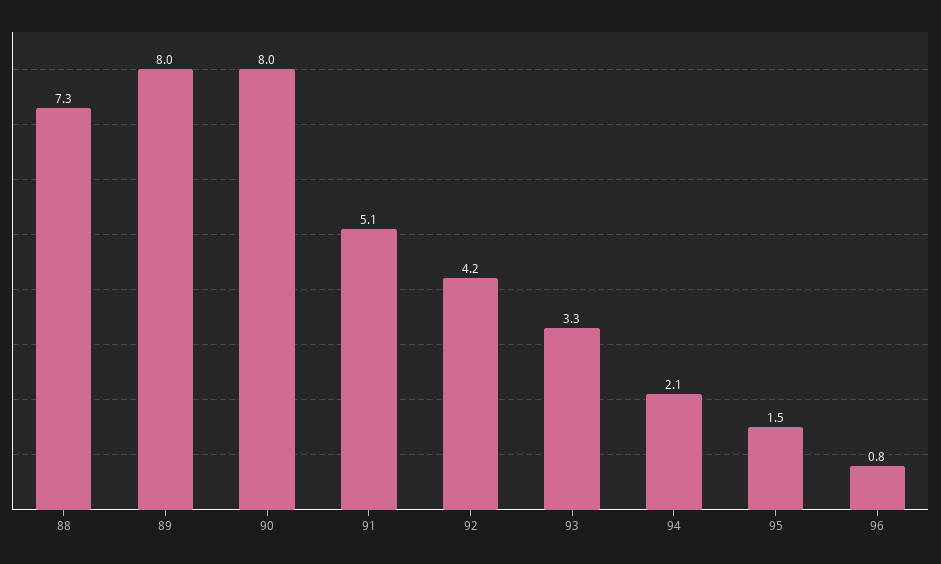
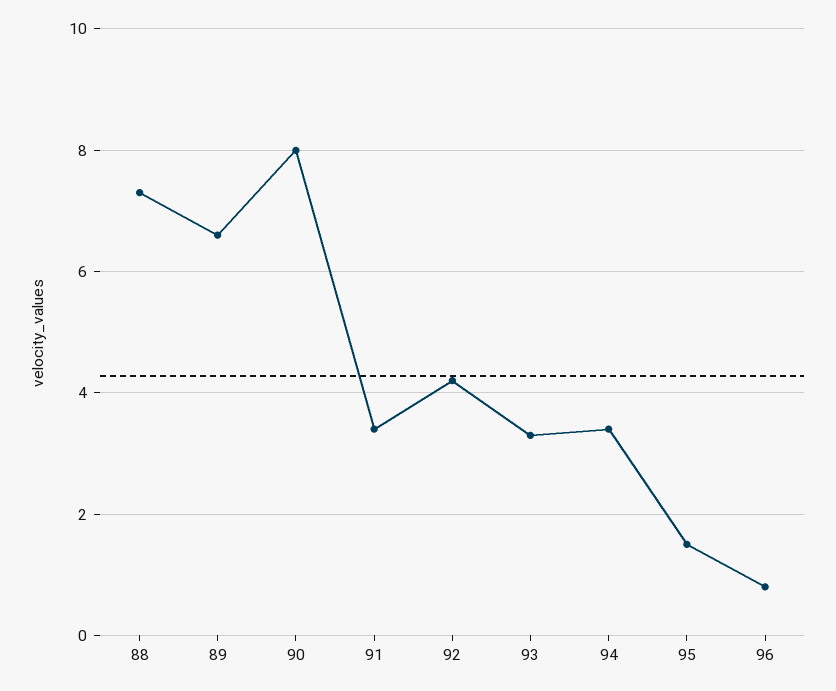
89: 8 -> 6.5
91: 5.1 -> 3.5
94: 2.1 -> 3.5

